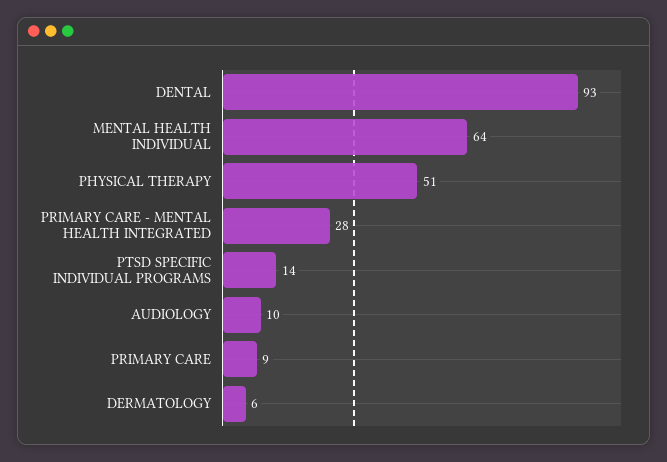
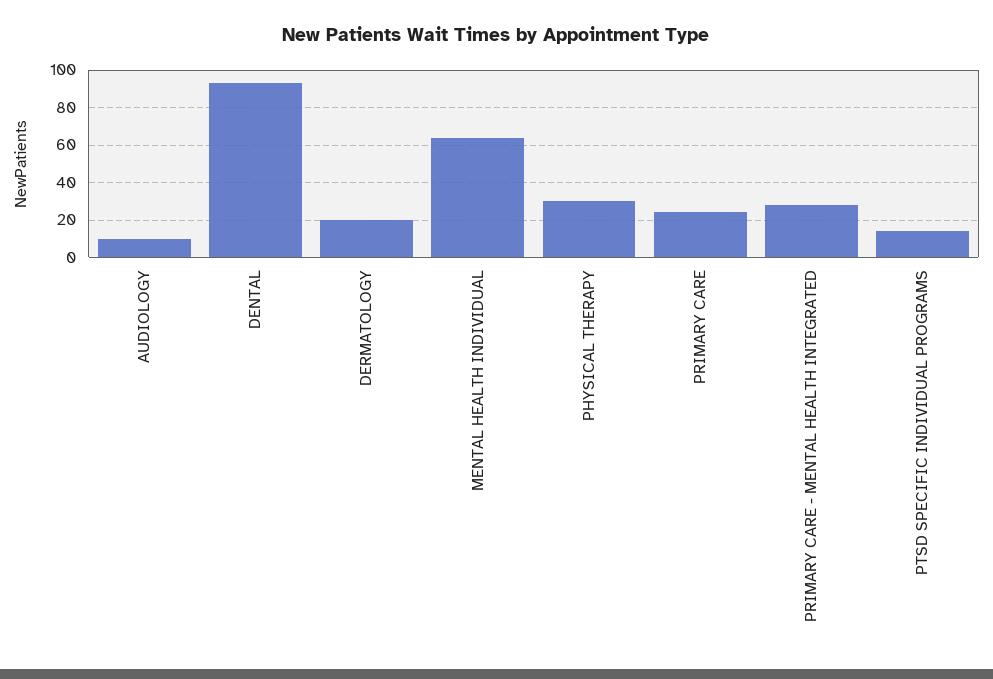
PHYSICAL THERAPY: 51 -> 30
PRIMARY CARE: 9 -> 25
DERMATOLOGY: 6 -> 20

